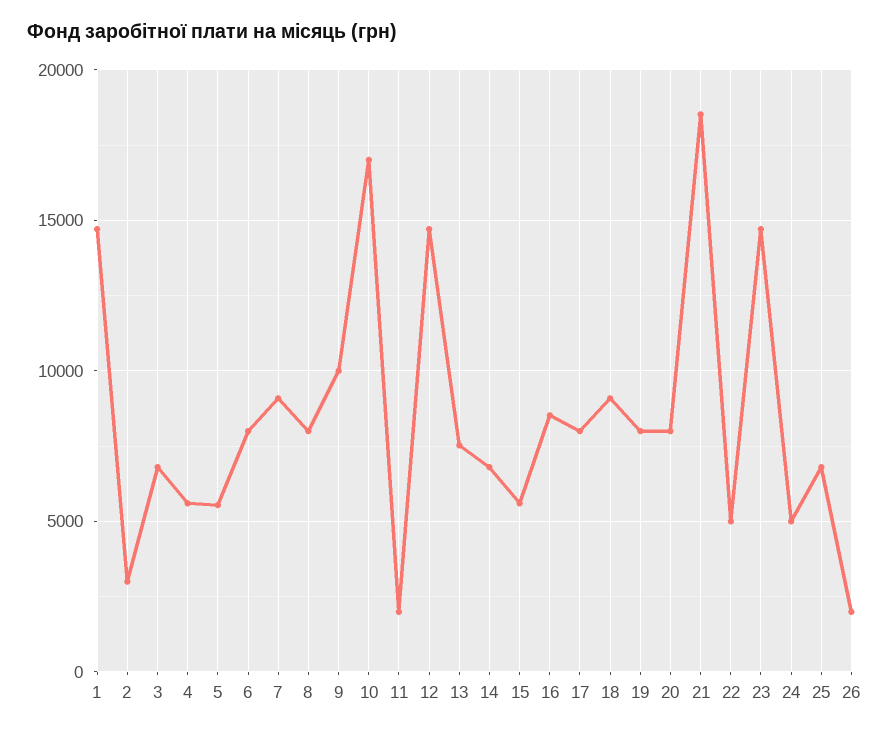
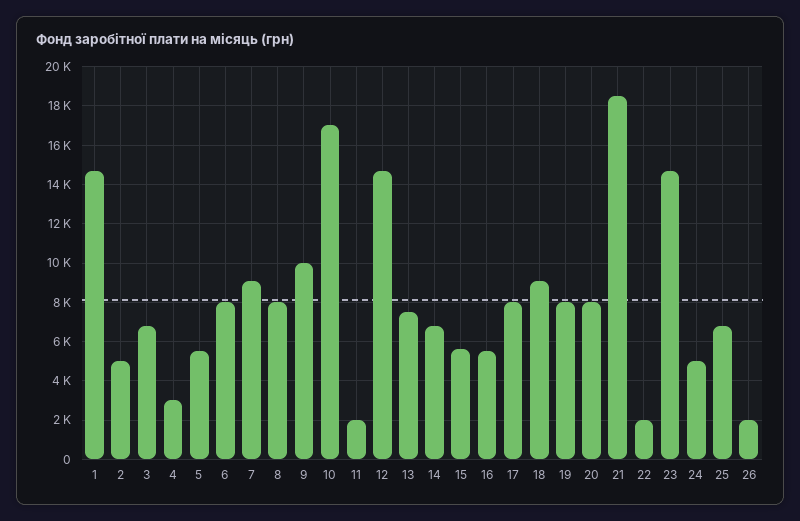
2: 3000 -> 5000
4: 5500 -> 3000
16: 8500 -> 5500
22: 5000 -> 2000

